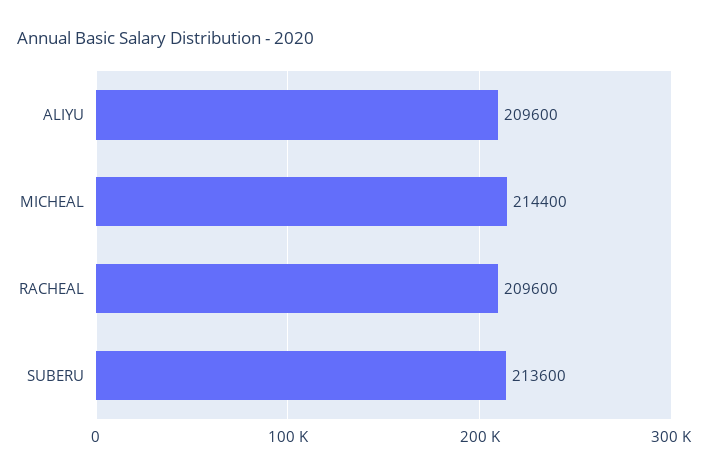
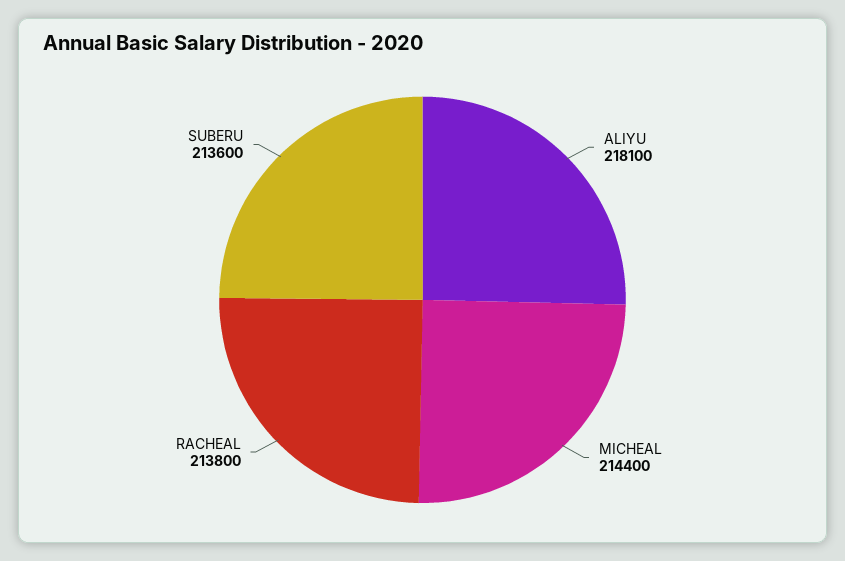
ALIYU: 209600 -> 218100
RACHEAL: 209600 -> 213800

